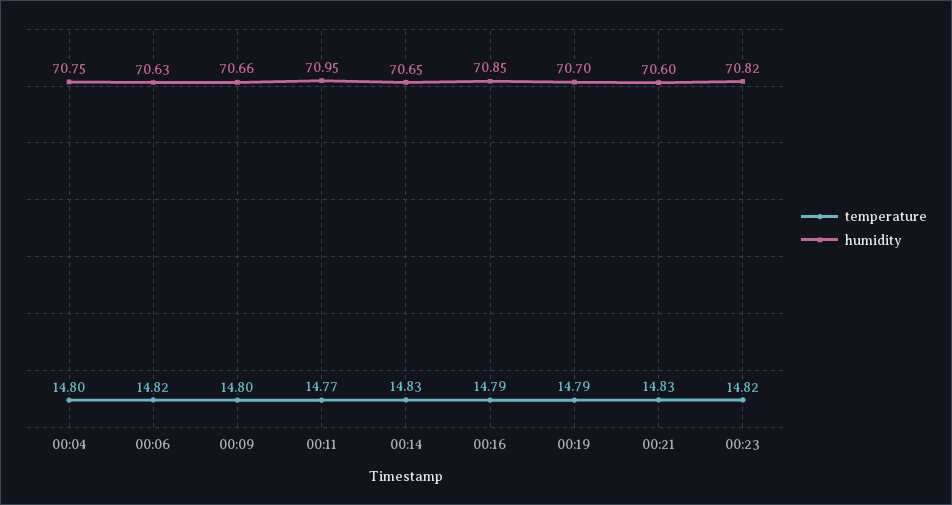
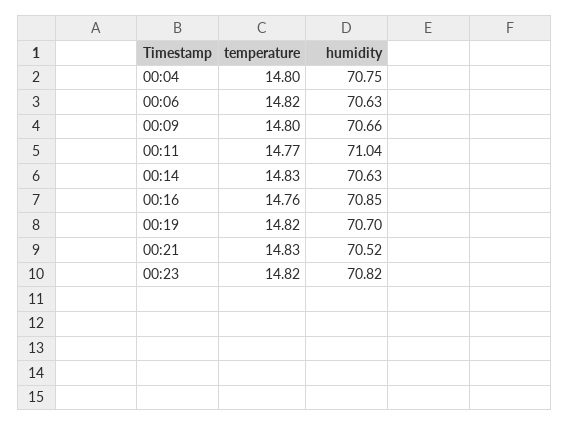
humidity, 00:11: 70.95 -> 71.04
humidity, 00:14: 70.65 -> 70.63
temperature, 00:16: 14.79 -> 14.76
temperature, 00:19: 14.79 -> 14.82
humidity, 00:21: 70.6 -> 70.52

